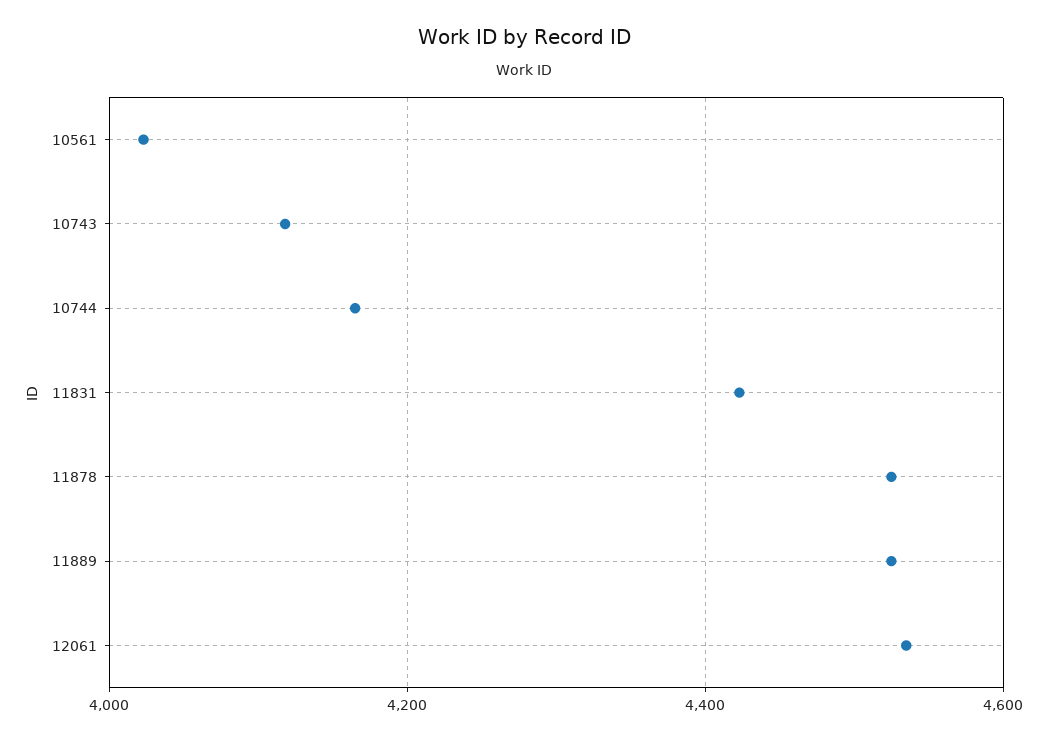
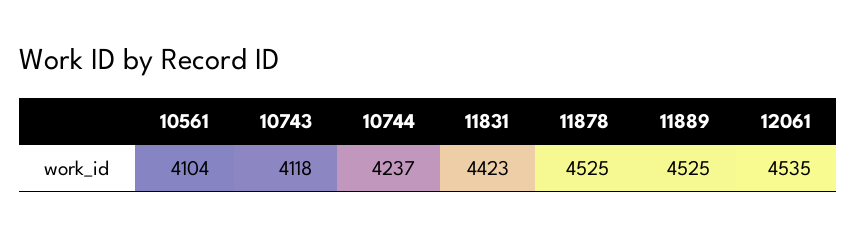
10561: 4020 -> 4104
10744: 4160 -> 4237

